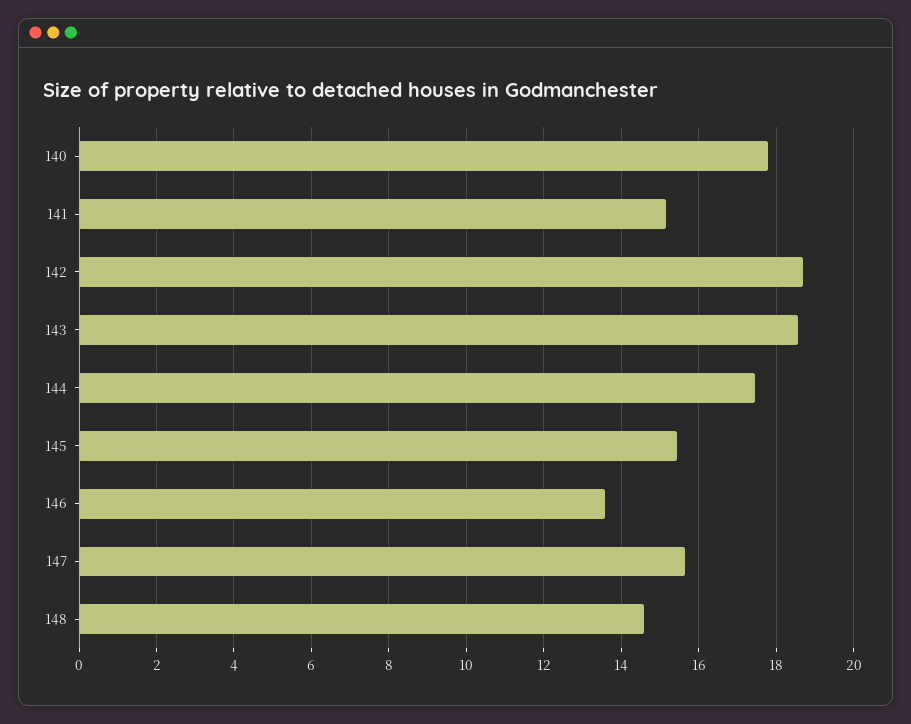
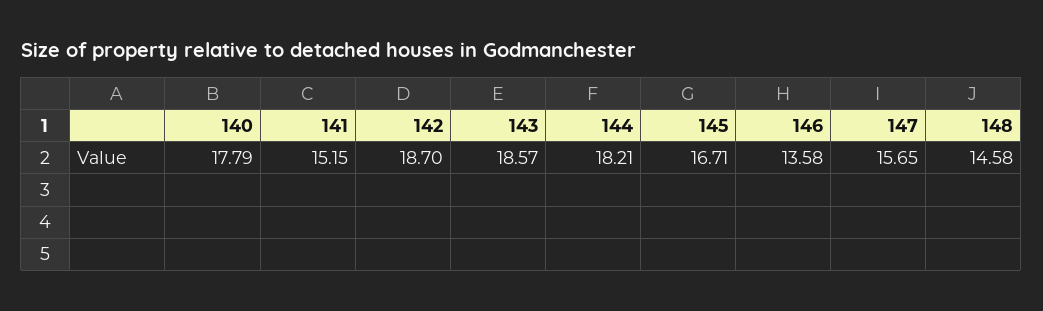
144: 17.4 -> 18.21
145: 15.4 -> 16.71

